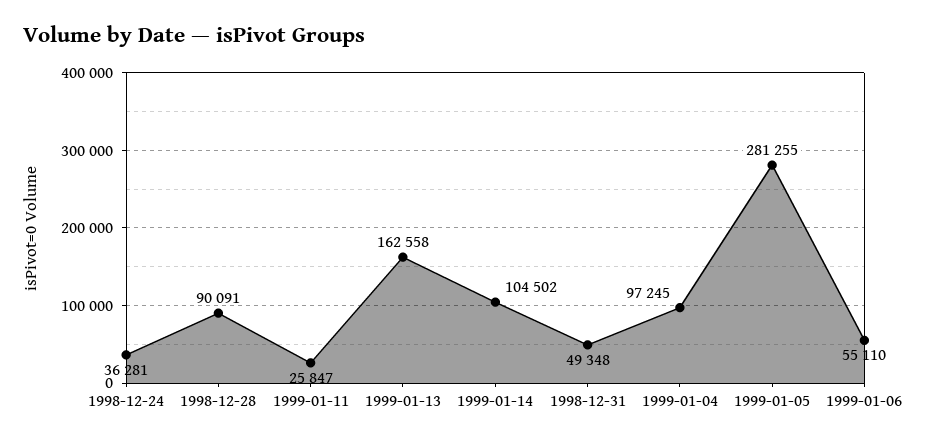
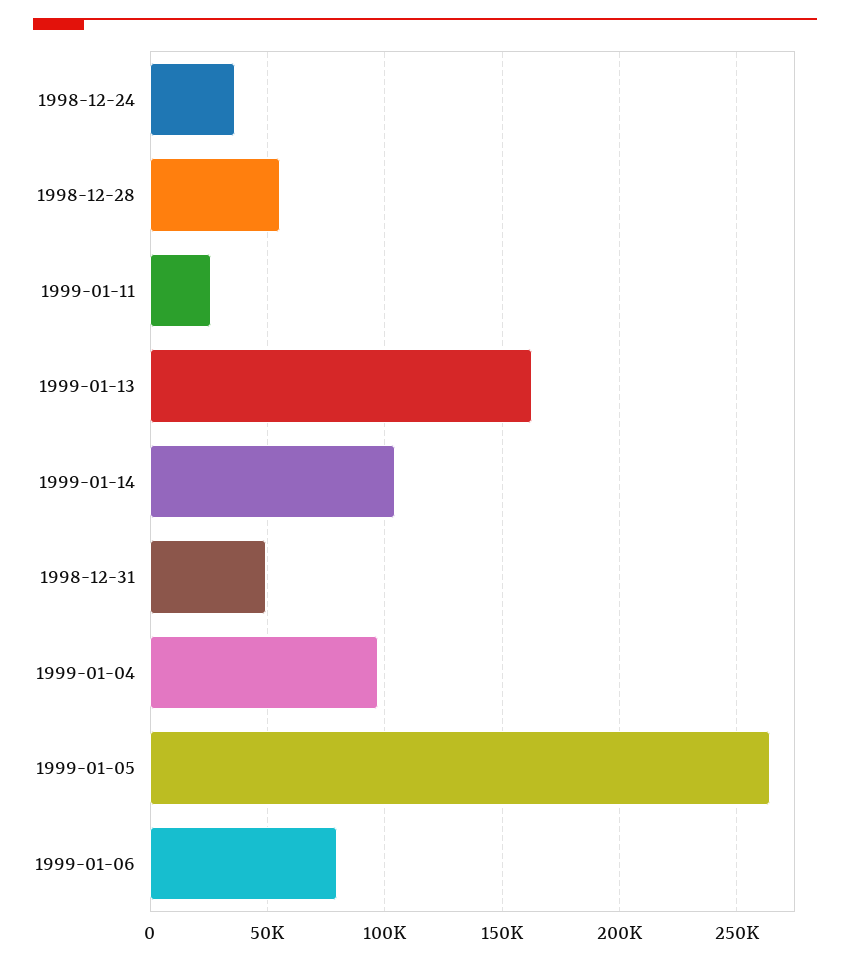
1998-12-28: 90091 -> 55000
1999-01-05: 281255 -> 265000
1999-01-06: 55110 -> 80000

